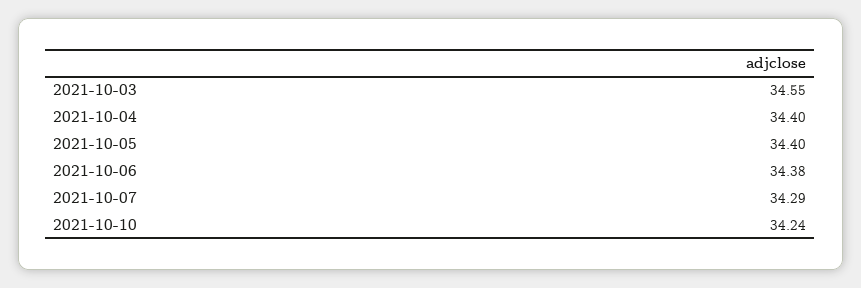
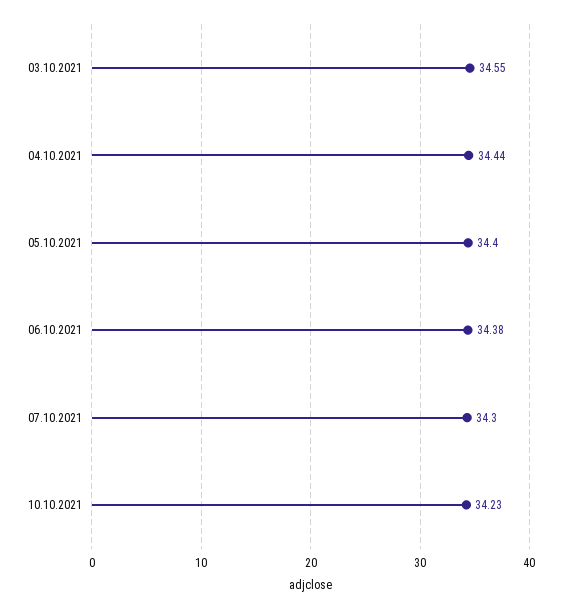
2021-10-04: 34.4 -> 34.44
2021-10-07: 34.29 -> 34.3
2021-10-10: 34.24 -> 34.23

